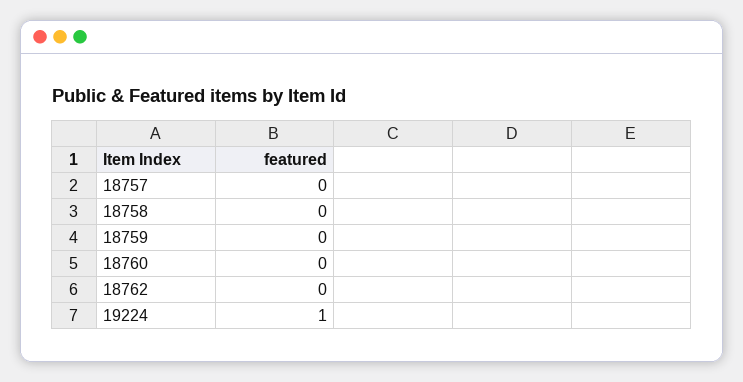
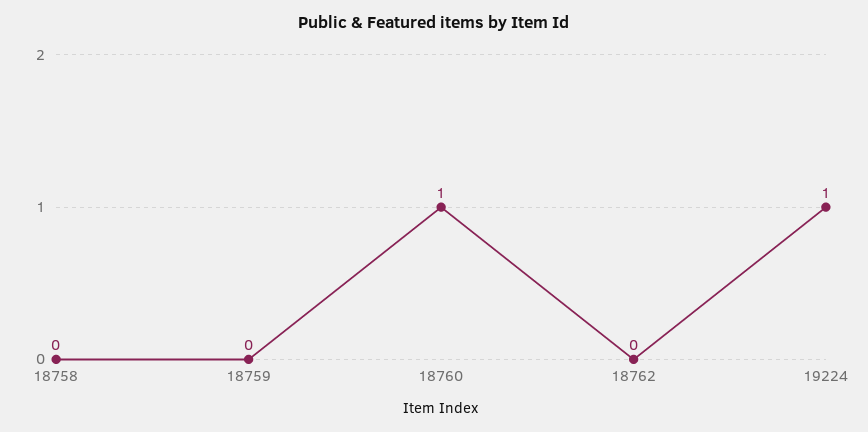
18757: 0 -> none
18760: 0 -> 1

